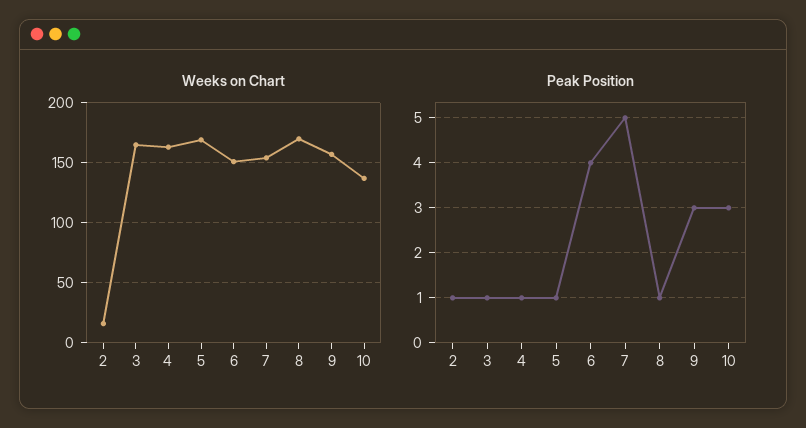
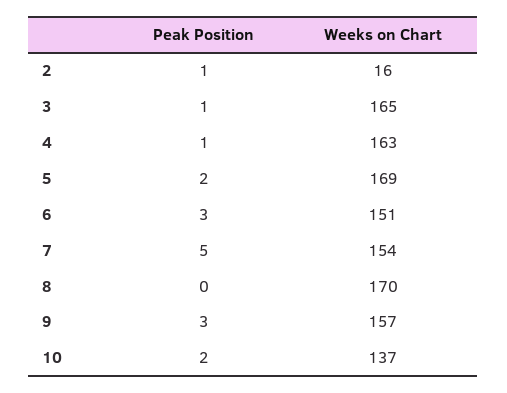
Peak Position, 5: 1 -> 2
Peak Position, 6: 4 -> 3
Peak Position, 8: 1 -> 0
Peak Position, 10: 3 -> 2

